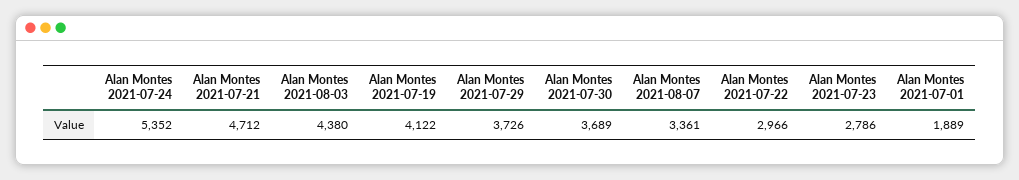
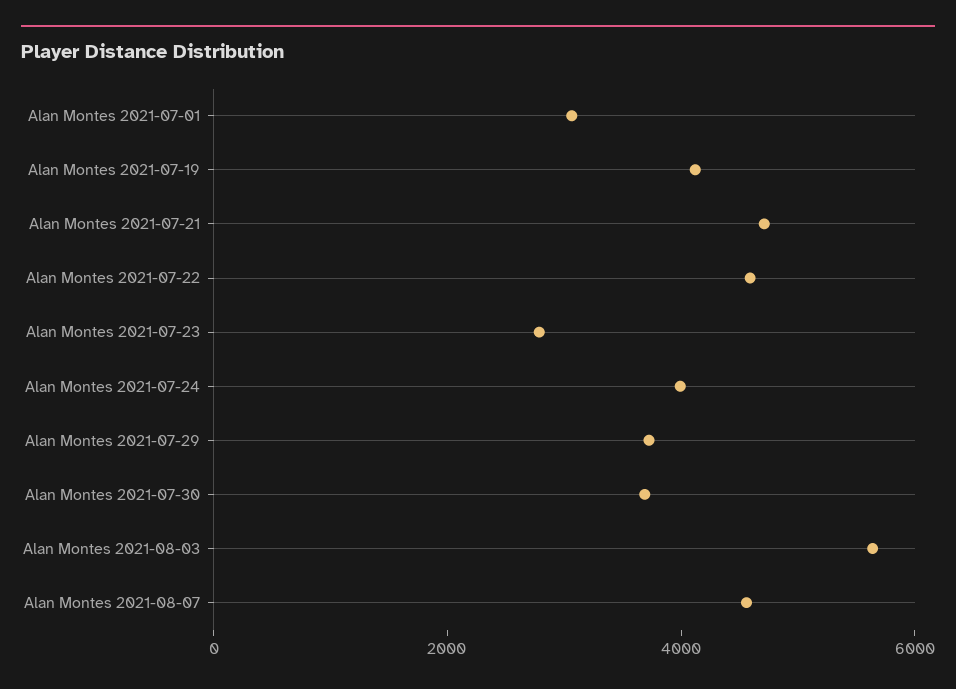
Alan Montes 2021-07-24: 5352 -> 4000
Alan Montes 2021-08-03: 4380 -> 5500
Alan Montes 2021-08-07: 3361 -> 4500
Alan Montes 2021-07-22: 2966 -> 4500
Alan Montes 2021-07-01: 1889 -> 3000

